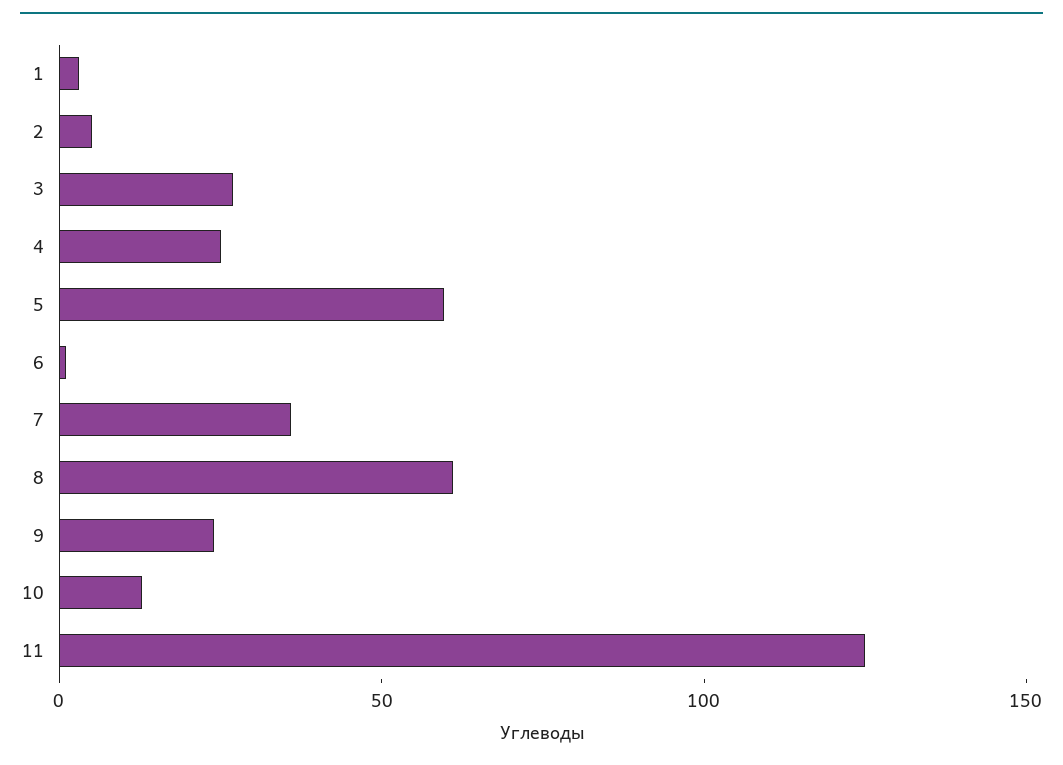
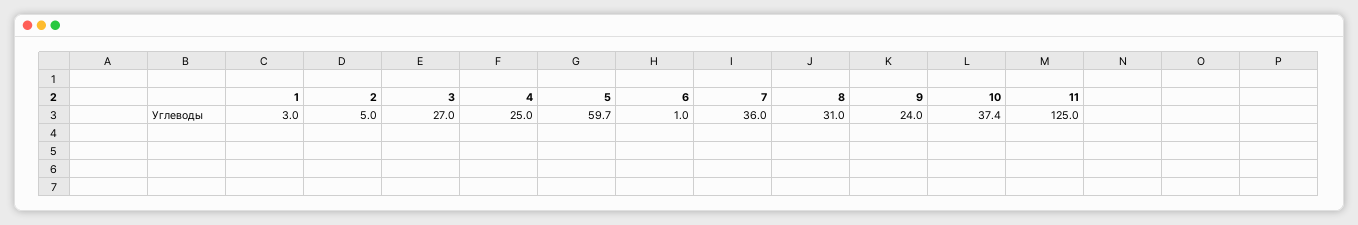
8: 60 -> 31
10: 10 -> 37.4

